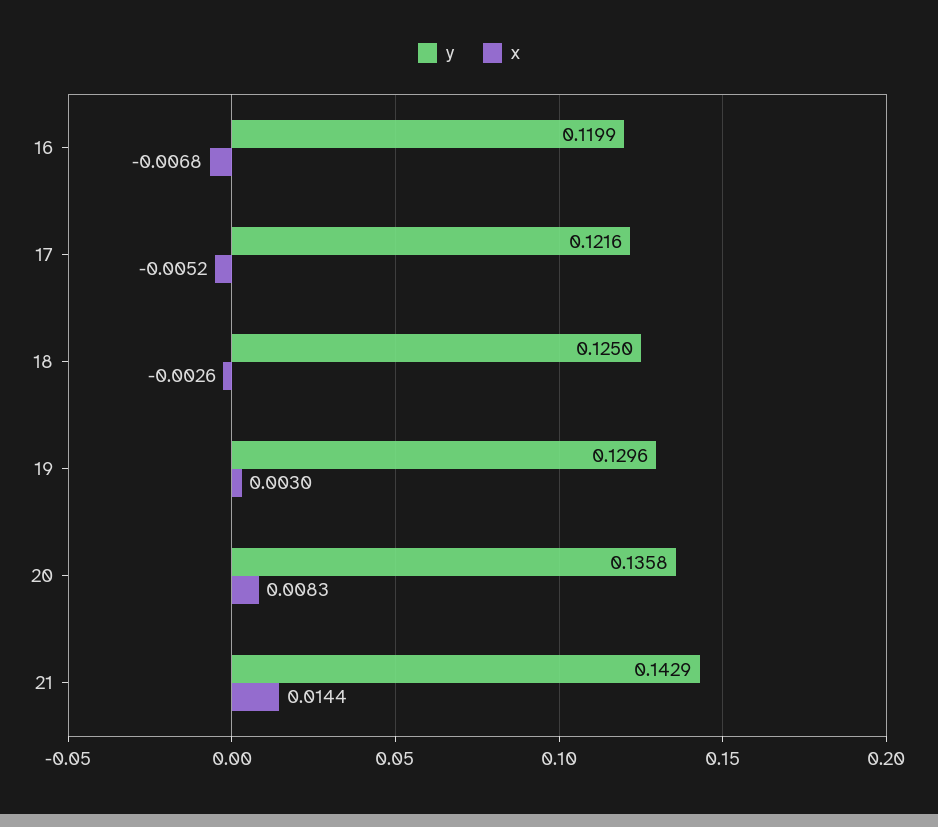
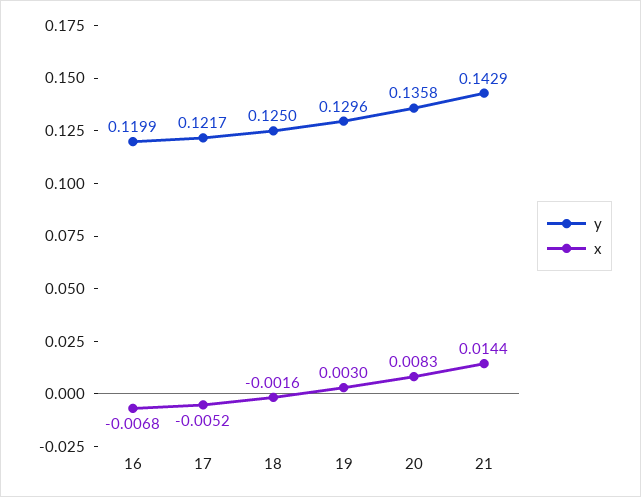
y, 17: 0.1216 -> 0.1217
x, 18: -0.0026 -> -0.0016

